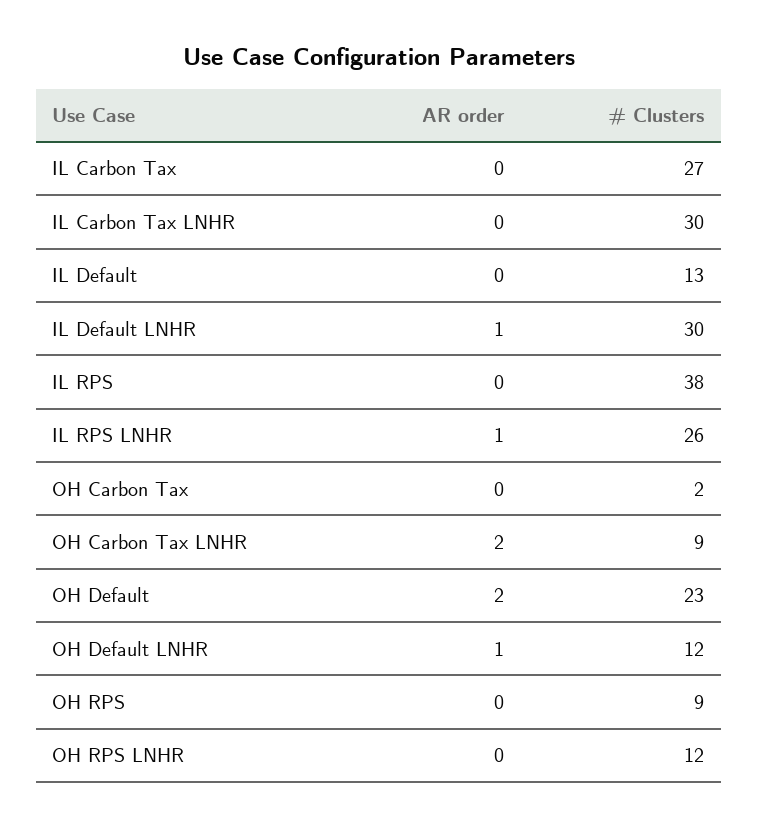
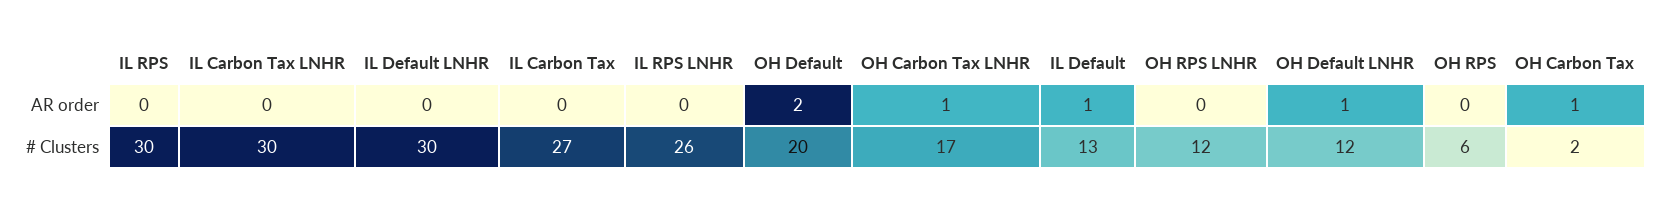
AR order, IL Default: 0 -> 1
AR order, IL Default LNHR: 1 -> 0
# Clusters, IL RPS: 38 -> 30
AR order, IL RPS LNHR: 1 -> 0
AR order, OH Carbon Tax: 0 -> 1
AR order, OH Carbon Tax LNHR: 2 -> 1
# Clusters, OH Carbon Tax LNHR: 9 -> 17
# Clusters, OH Default: 23 -> 20
# Clusters, OH RPS: 9 -> 6

